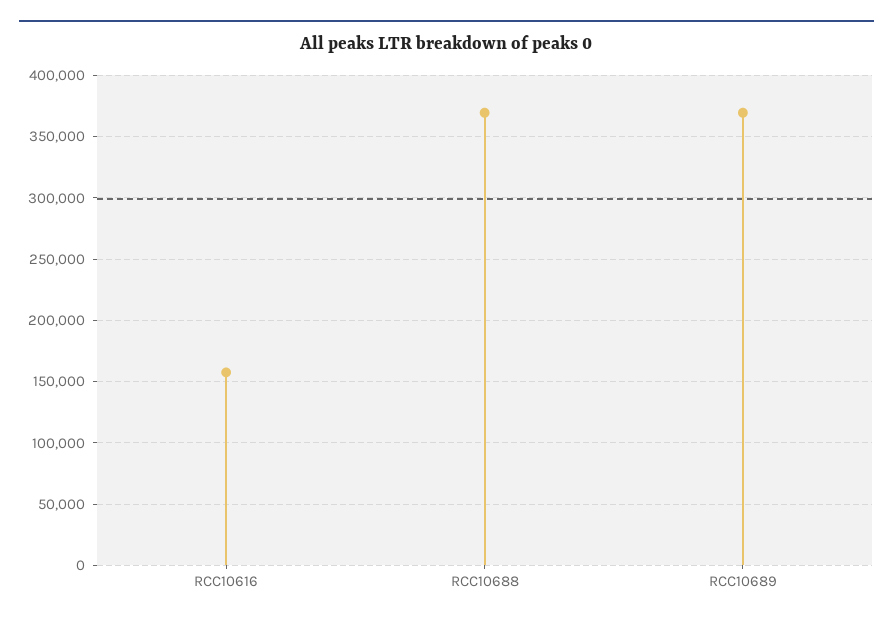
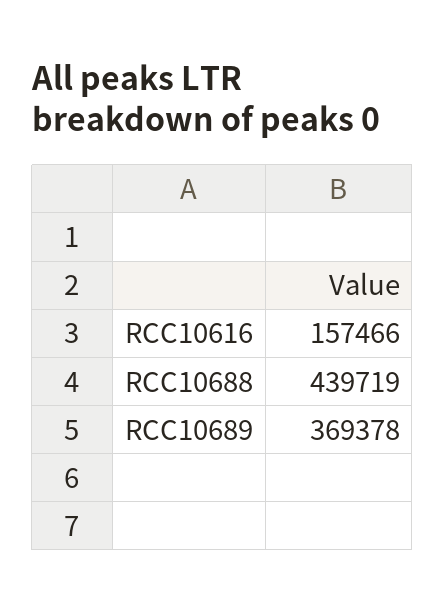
RCC10688: 370000 -> 439719

